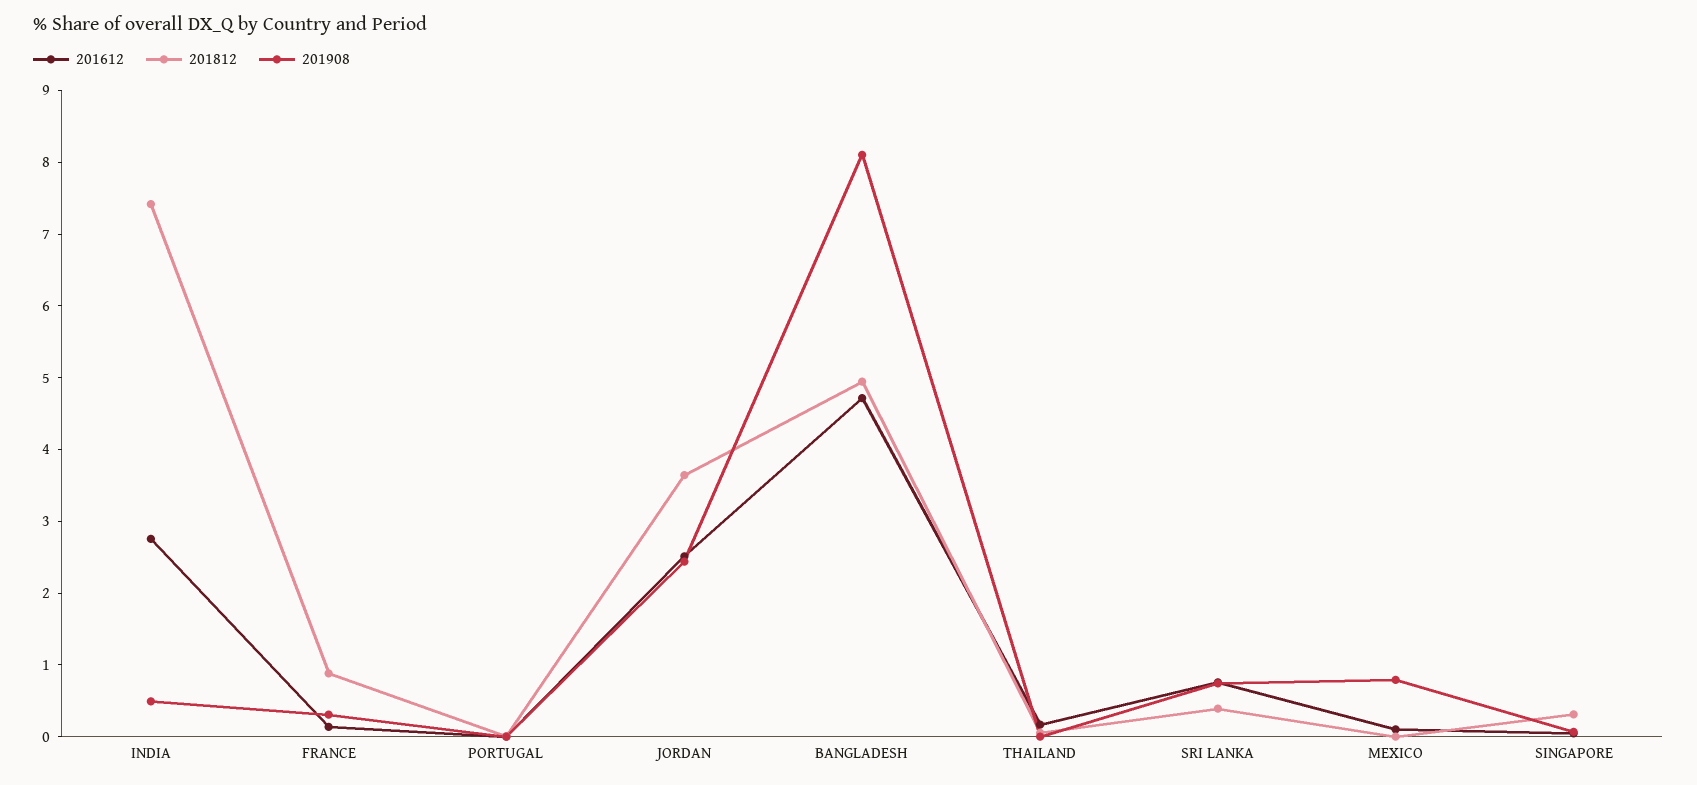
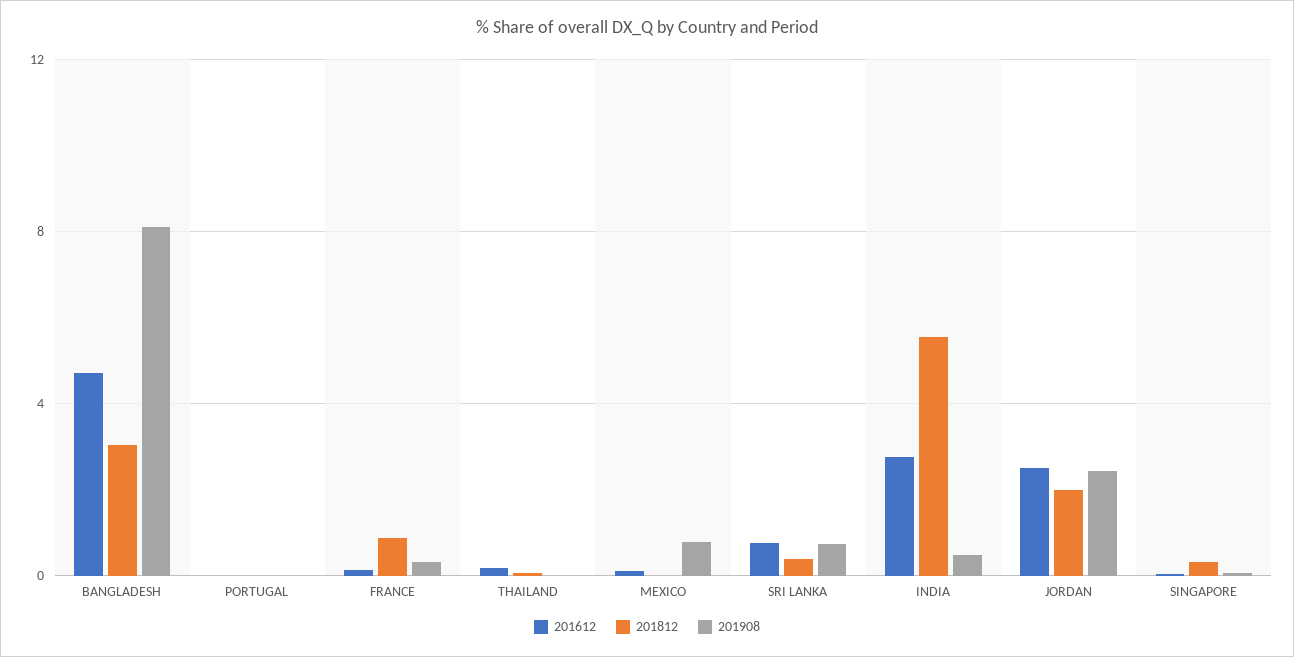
201812, INDIA: 7.4 -> 5.5
201812, JORDAN: 3.6 -> 2
201812, BANGLADESH: 5 -> 3

